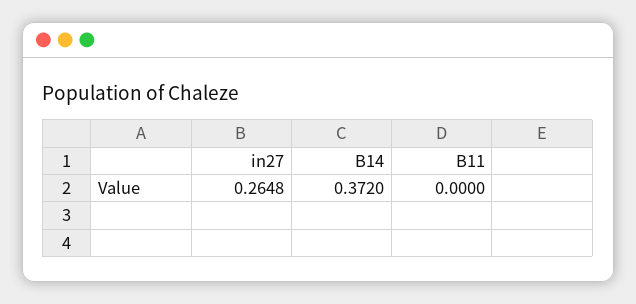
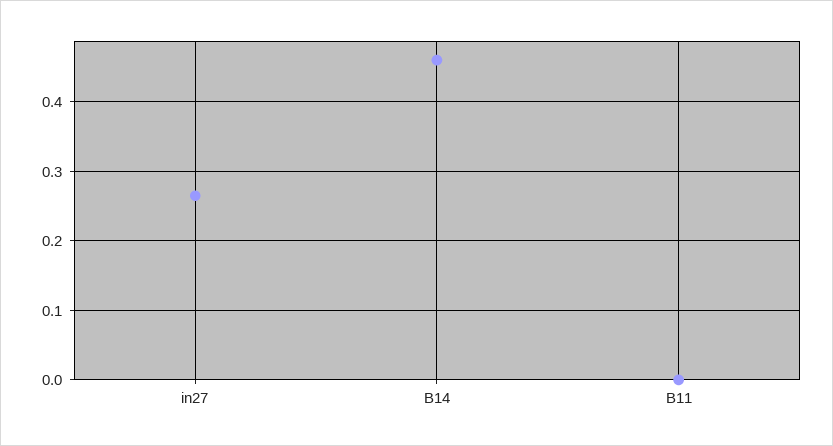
B14: 0.372 -> 0.46

